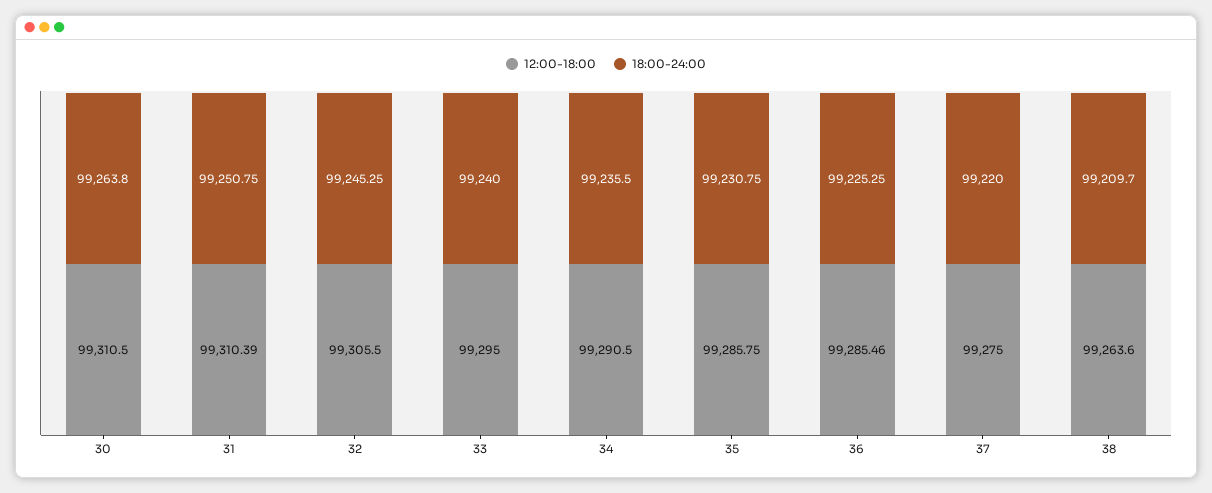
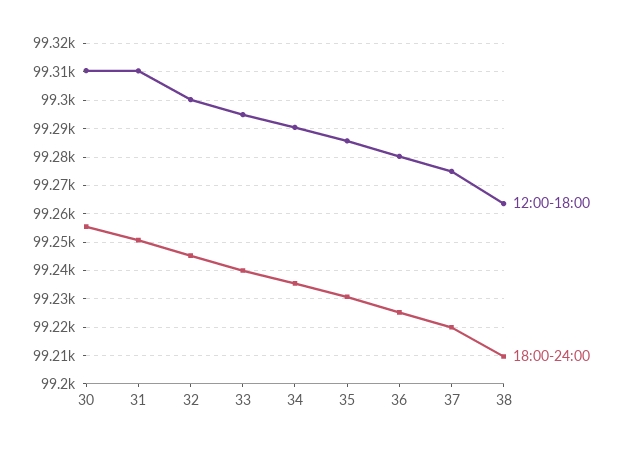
18:00-24:00, 30: 99263.8 -> 99255
12:00-18:00, 32: 99305.5 -> 99300
12:00-18:00, 36: 99285.46 -> 99280

